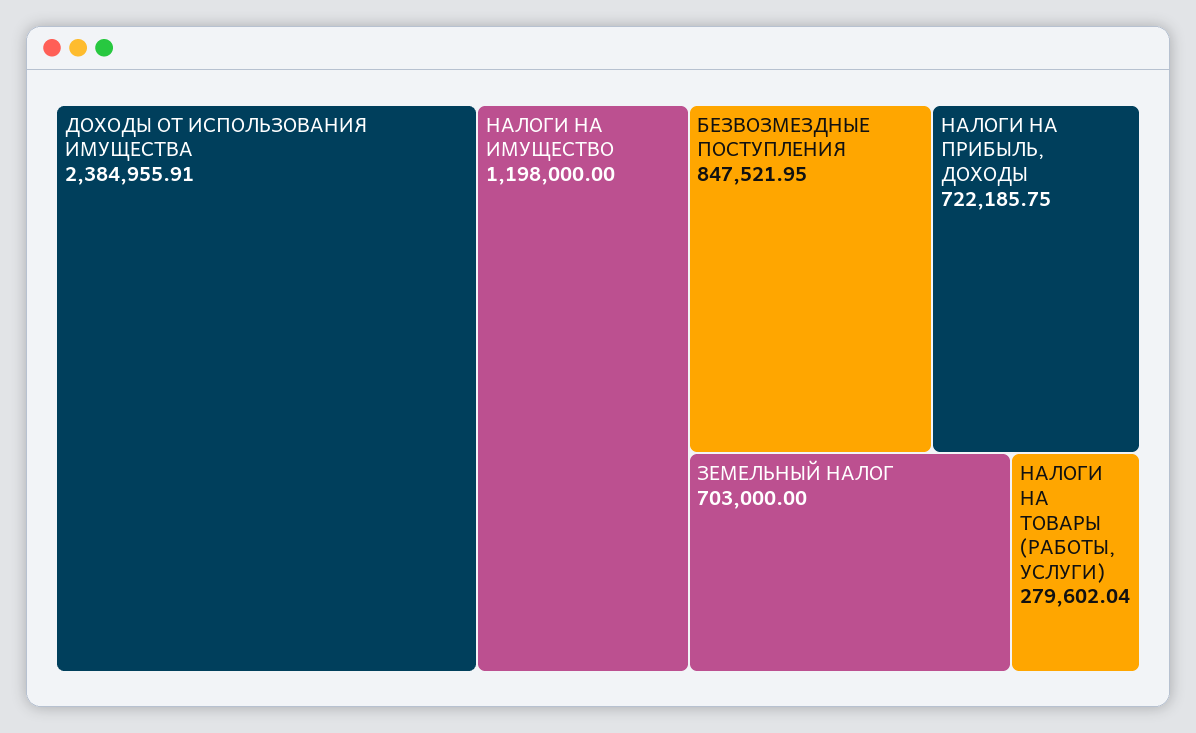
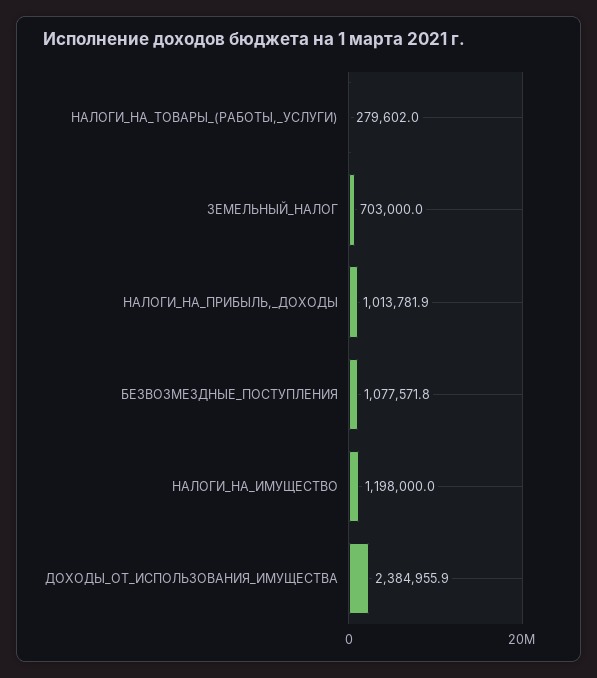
БЕЗВОЗМЕЗДНЫЕ ПОСТУПЛЕНИЯ: 847521.95 -> 1077571.8
НАЛОГИ НА ПРИБЫЛЬ, ДОХОДЫ: 722185.75 -> 1013781.9

